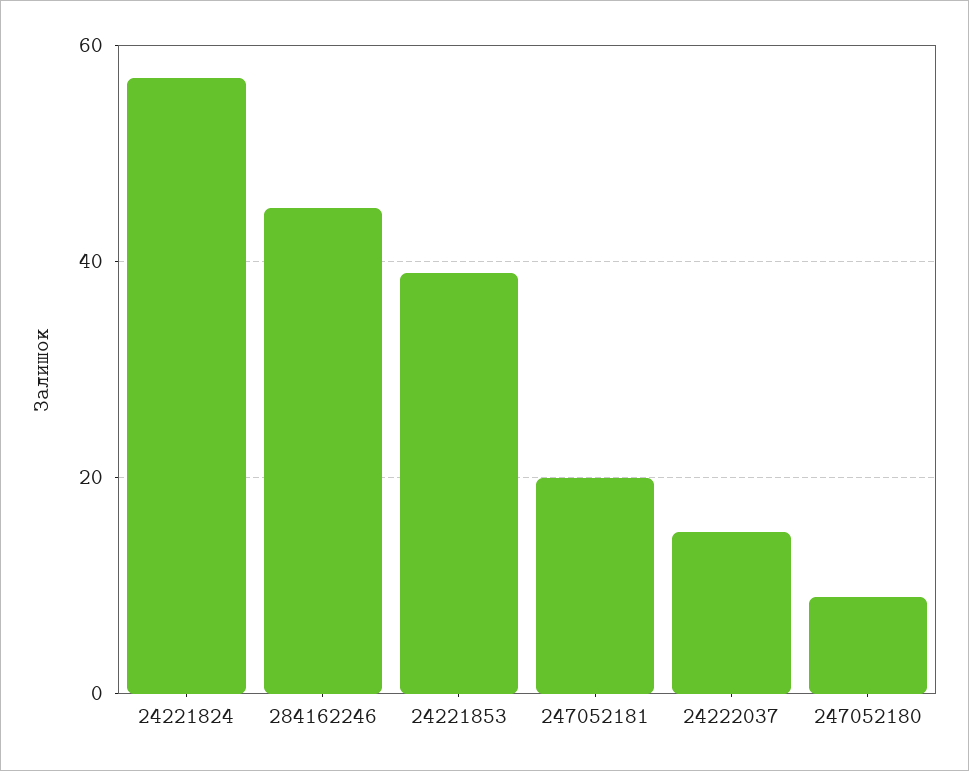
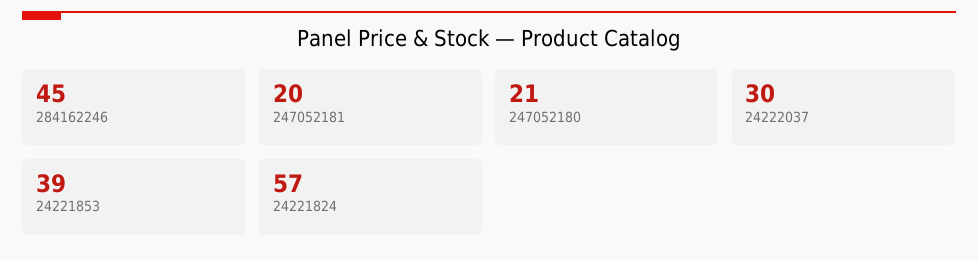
24222037: 15 -> 30
247052180: 10 -> 21

